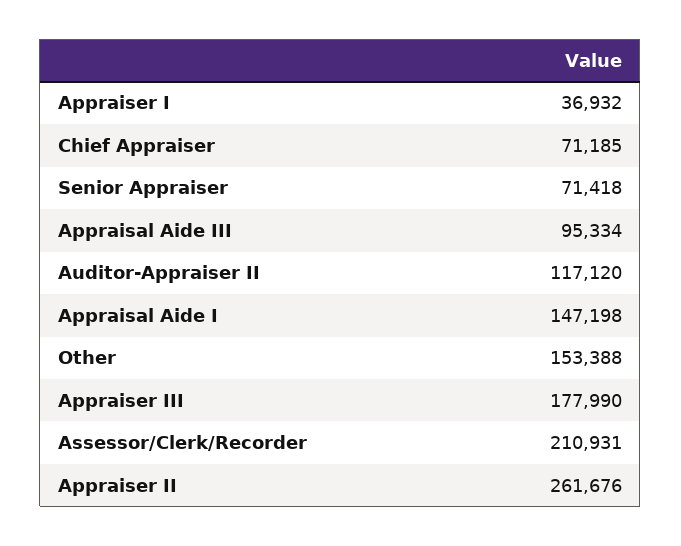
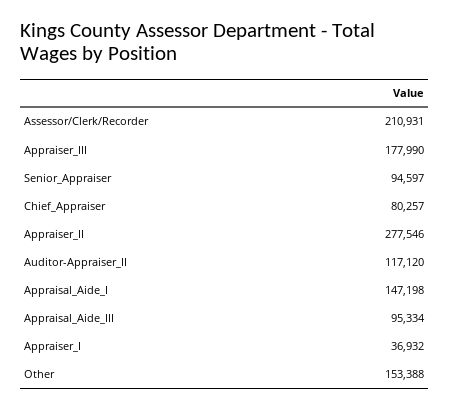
Chief Appraiser: 71185 -> 80257
Senior Appraiser: 71418 -> 94597
Appraiser II: 261676 -> 277546

